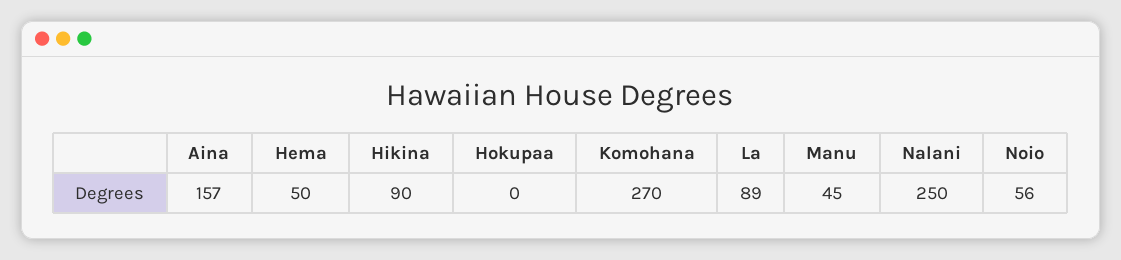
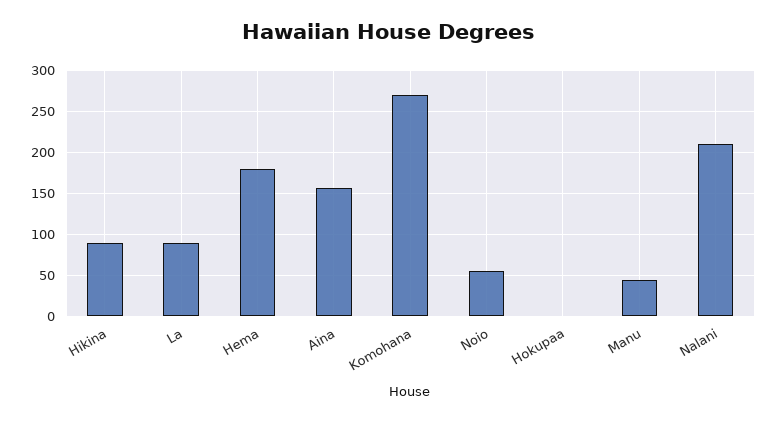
Hema: 50 -> 180
Nalani: 250 -> 210

